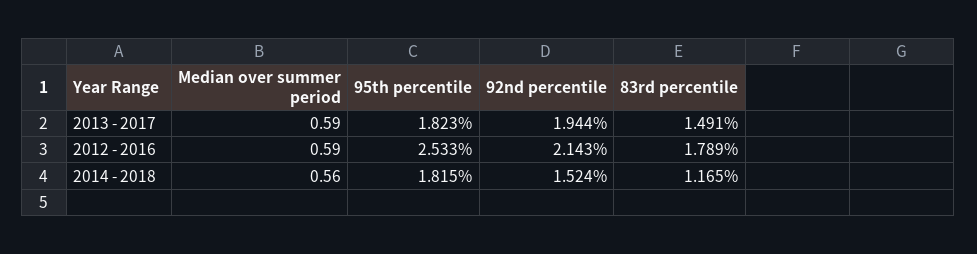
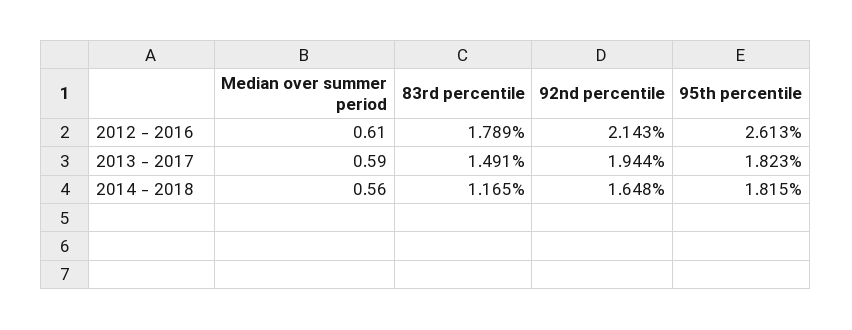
Median over summer period, 2012 - 2016: 0.59 -> 0.61
95th percentile, 2012 - 2016: 2.533 -> 2.613
92nd percentile, 2014 - 2018: 1.524 -> 1.648

